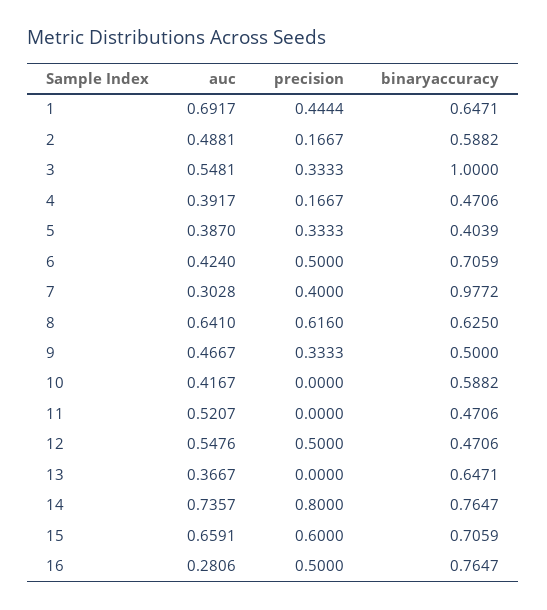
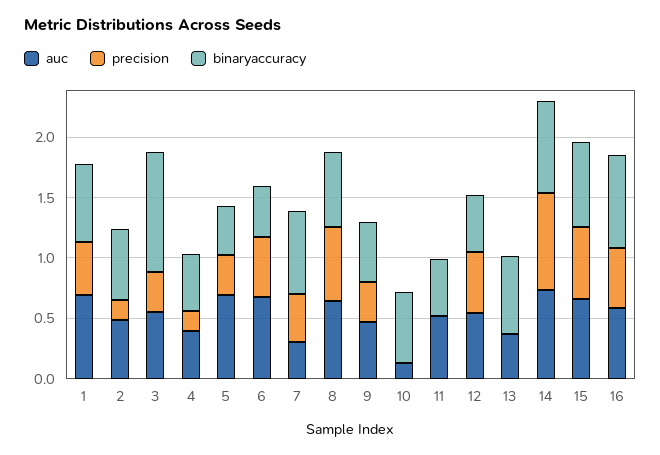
auc, 5: 0.387 -> 0.7
auc, 6: 0.424 -> 0.7
binaryaccuracy, 6: 0.7059 -> 0.4
binaryaccuracy, 7: 0.9772 -> 0.7
auc, 10: 0.4167 -> 0.1
auc, 16: 0.2806 -> 0.6

